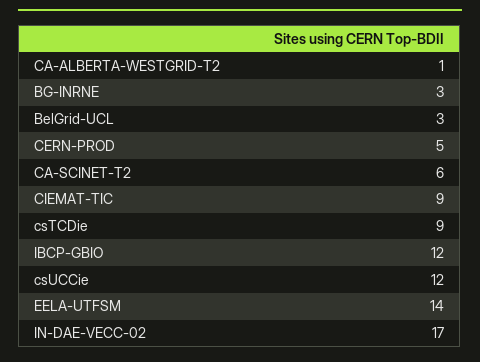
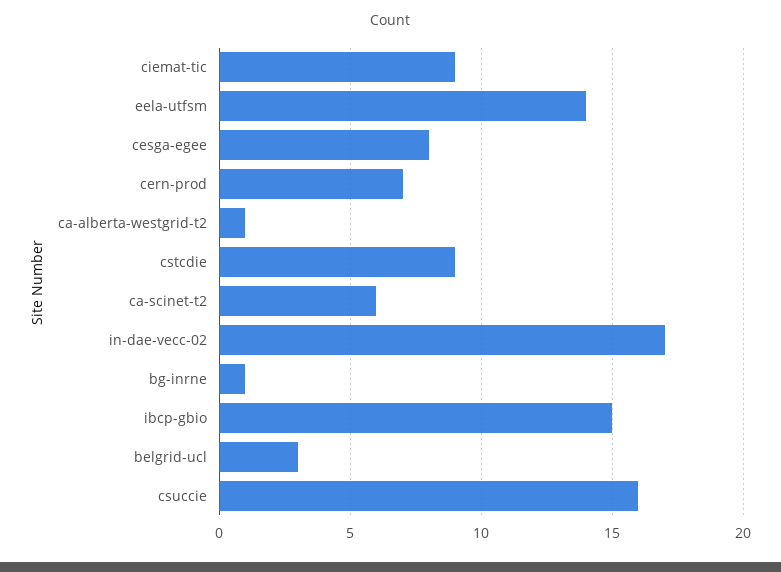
BG-INRNE: 3 -> 1
CERN-PROD: 5 -> 7
IBCP-GBIO: 12 -> 15
csUCCie: 12 -> 16
cesga-egee: none -> 8

